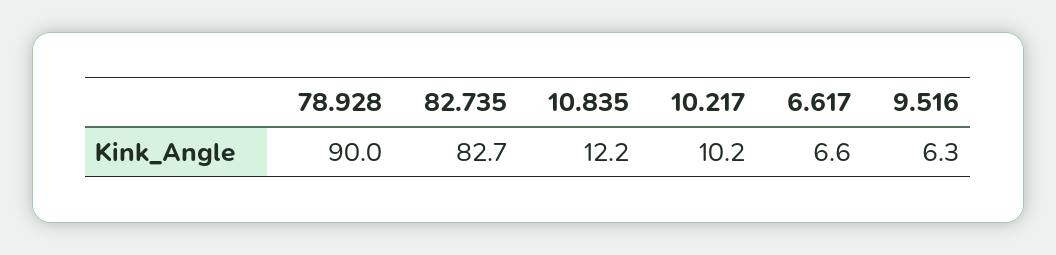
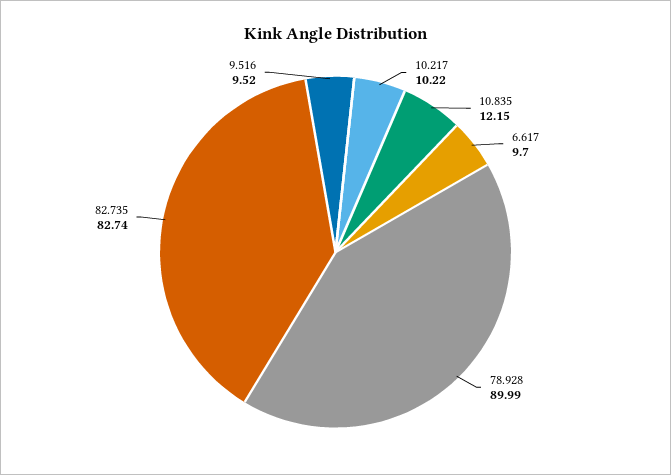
6.617: 6.6 -> 9.7
9.516: 6.3 -> 9.52

